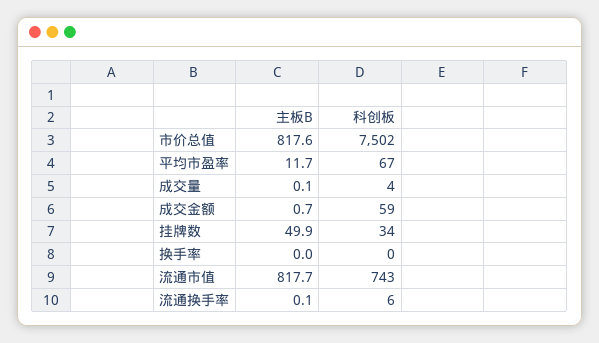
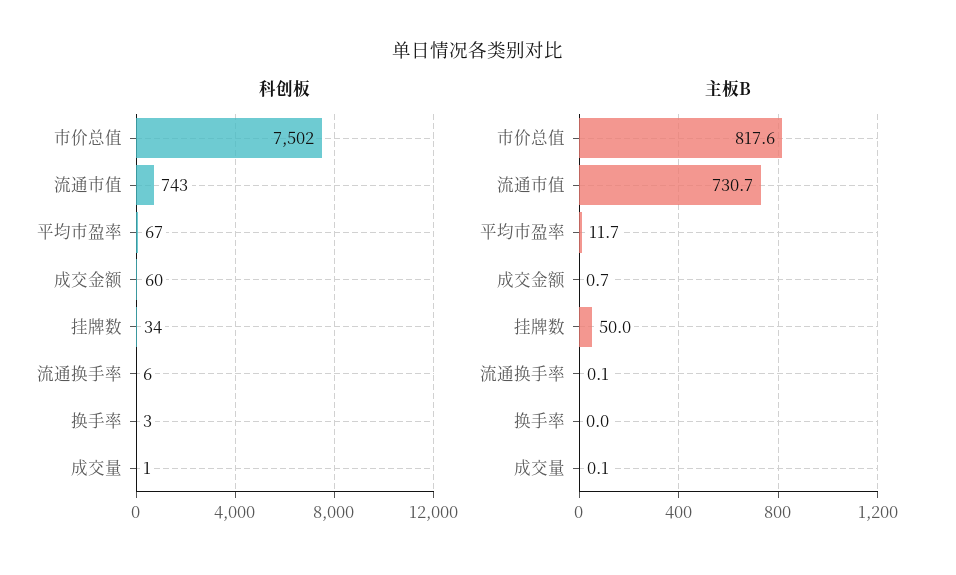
科创板, 成交量: 4 -> 1
科创板, 成交金额: 59 -> 60
主板B, 挂牌数: 49.9 -> 50
科创板, 换手率: 0 -> 3
主板B, 流通市值: 817.7 -> 730.7

